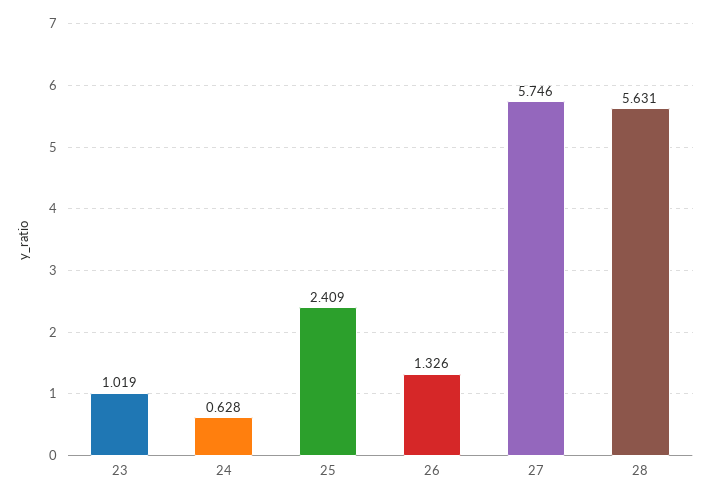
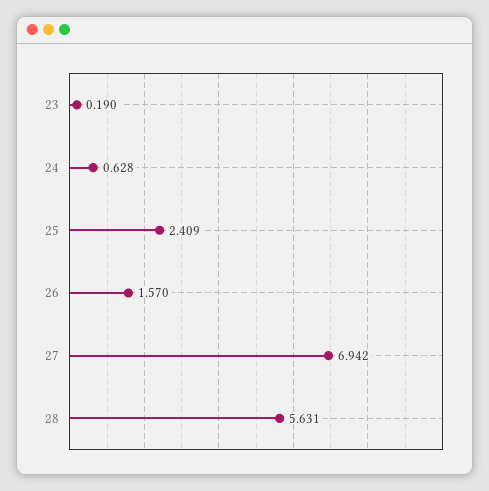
23: 1.019 -> 0.19
26: 1.326 -> 1.57
27: 5.746 -> 6.942

